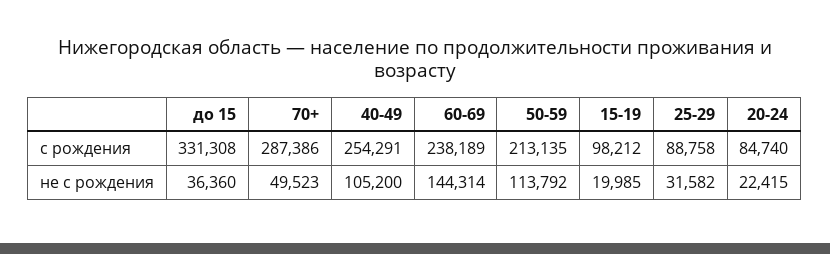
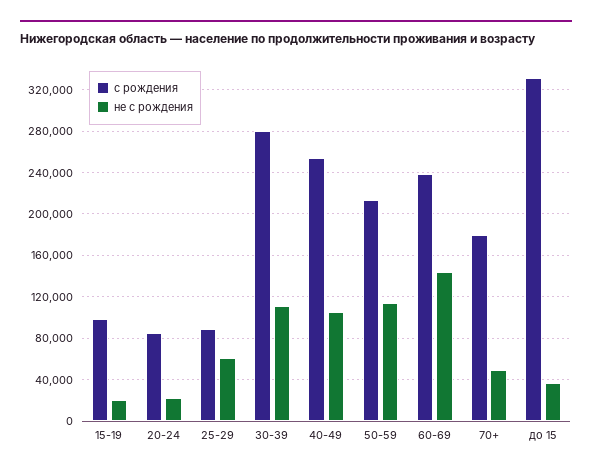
с рождения, 70+: 287386 -> 180000
не с рождения, 25-29: 31582 -> 60000
с рождения, 30-39: none -> 280000
не с рождения, 30-39: none -> 110000

